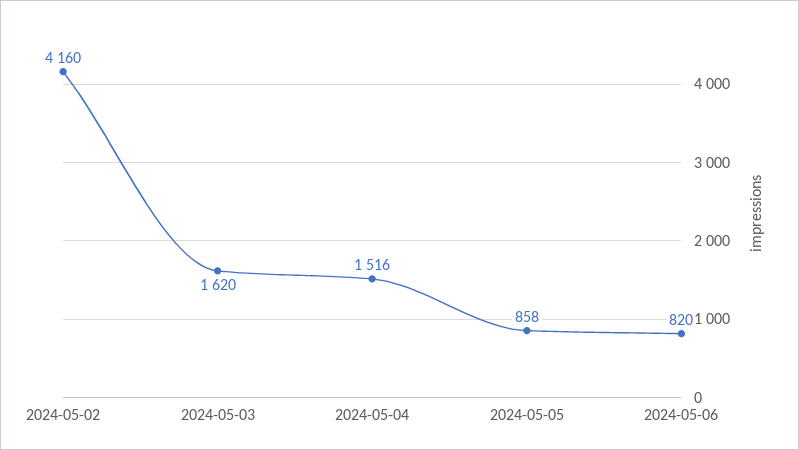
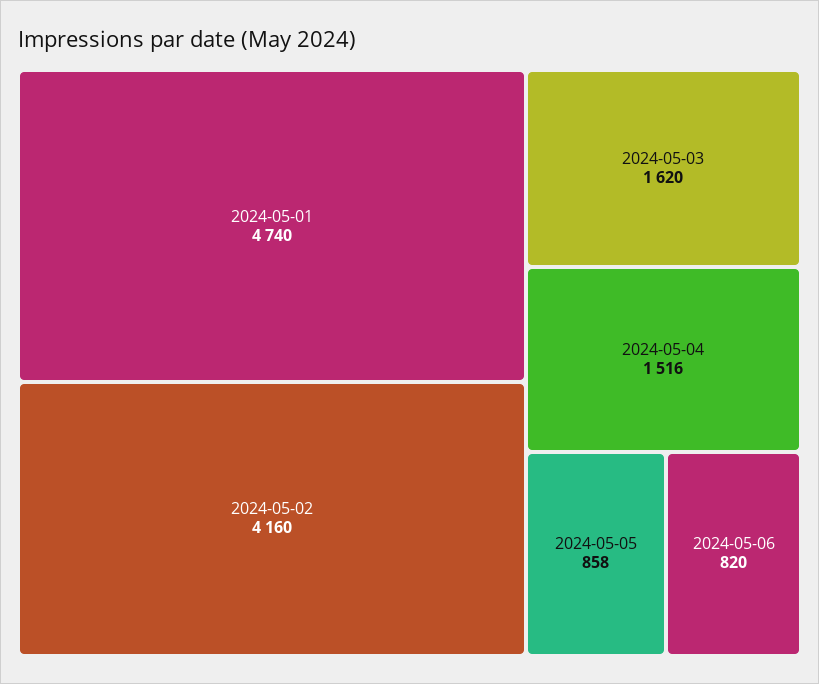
2024-05-01: none -> 4740

